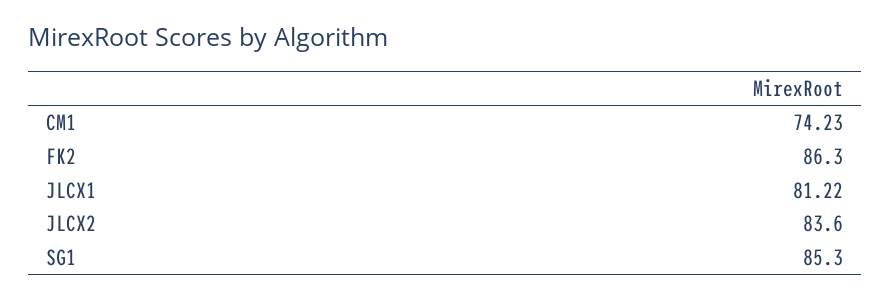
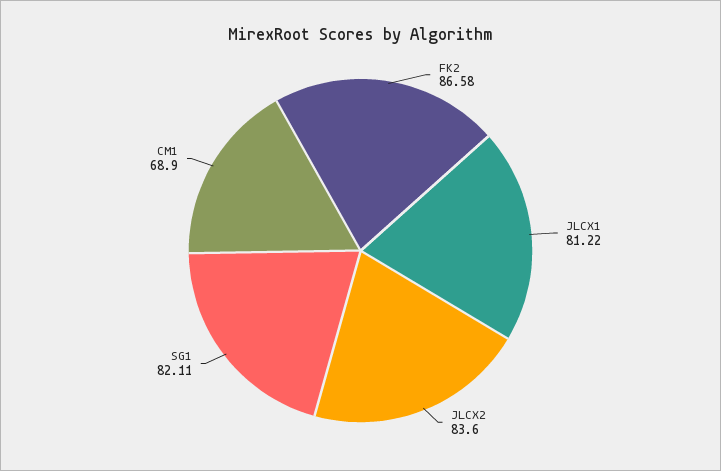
CM1: 74.23 -> 68.9
FK2: 86.3 -> 86.58
SG1: 85.3 -> 82.11

